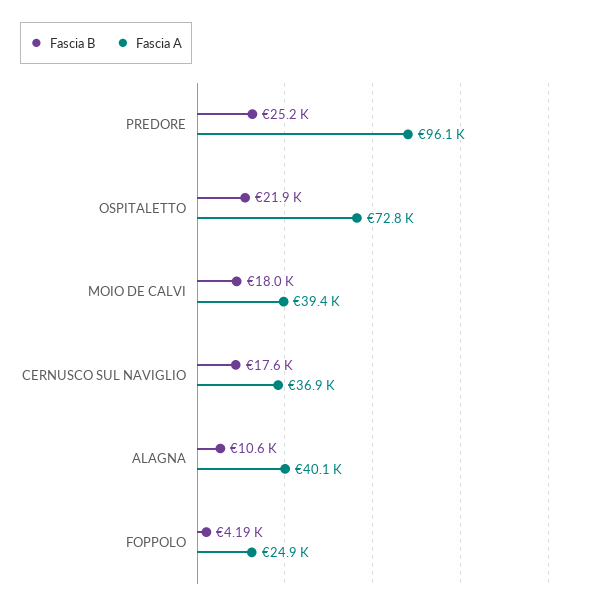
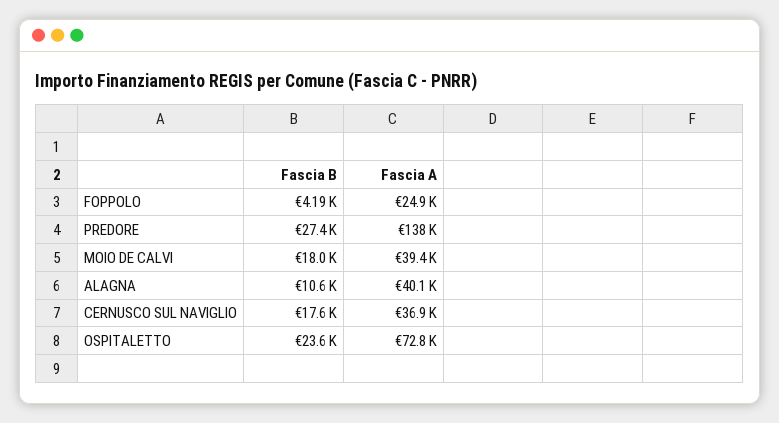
Fascia B, PREDORE: 25200 -> 27400
Fascia A, PREDORE: 96100 -> 138000
Fascia B, OSPITALETTO: 21900 -> 23600

